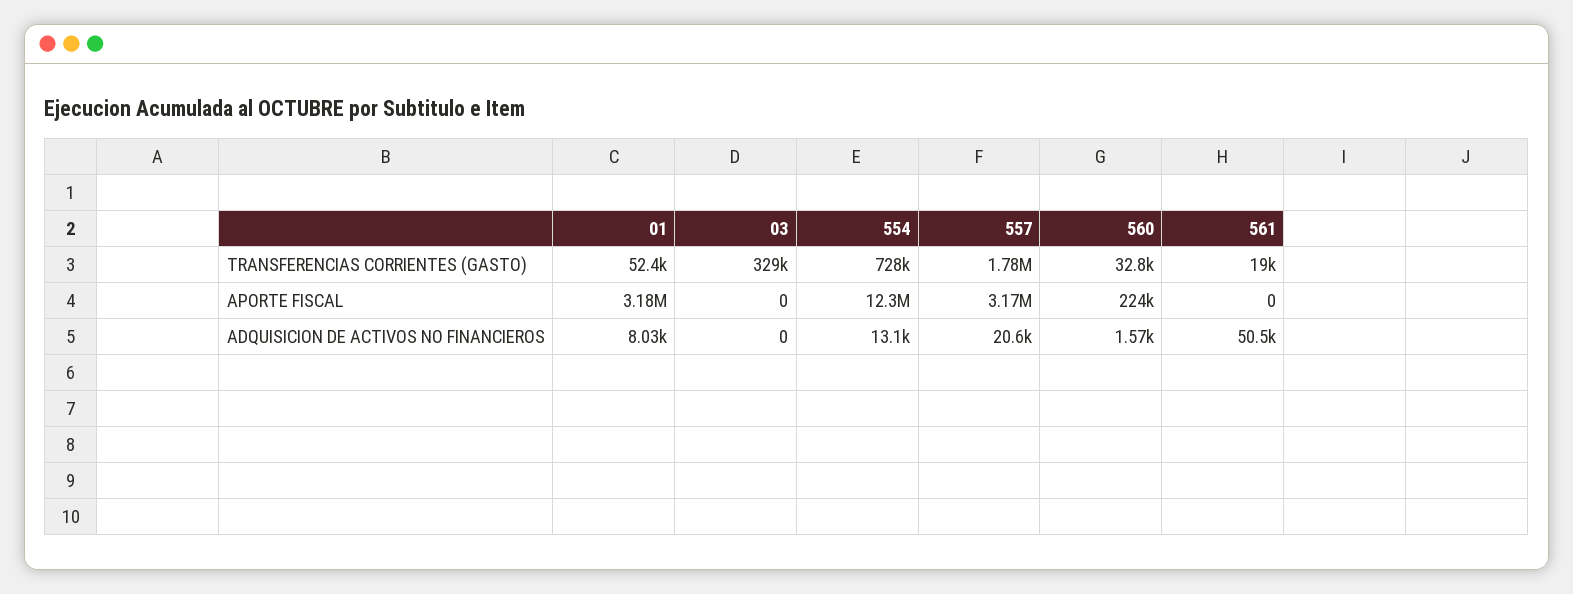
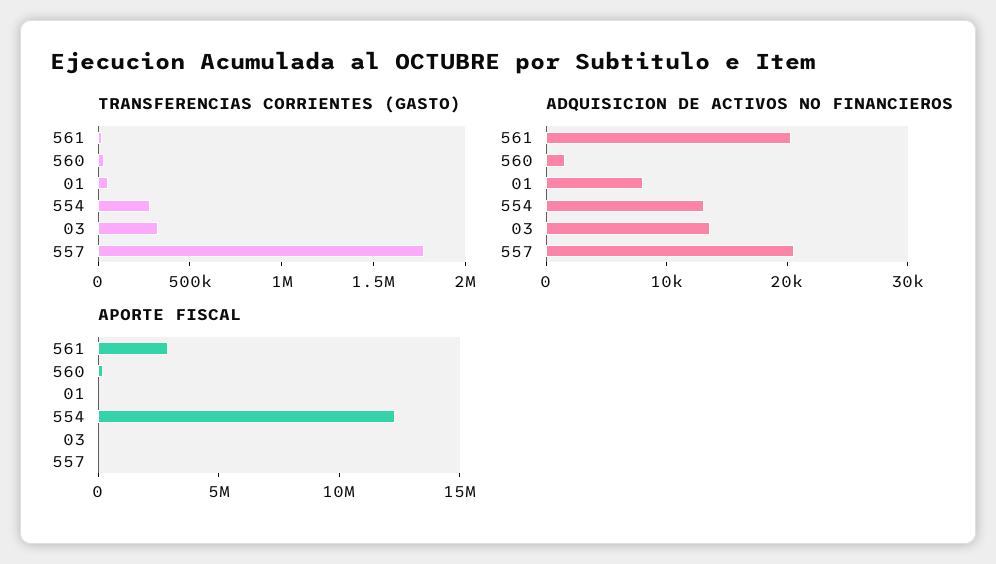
TRANSFERENCIAS CORRIENTES (GASTO), 554: 728000 -> 300000
APORTE FISCAL, 01: 3180000 -> 0
APORTE FISCAL, 557: 3170000 -> 0
APORTE FISCAL, 561: 0 -> 3000000
ADQUISICION DE ACTIVOS NO FINANCIEROS, 03: 0 -> 14000
ADQUISICION DE ACTIVOS NO FINANCIEROS, 561: 50500 -> 20000

